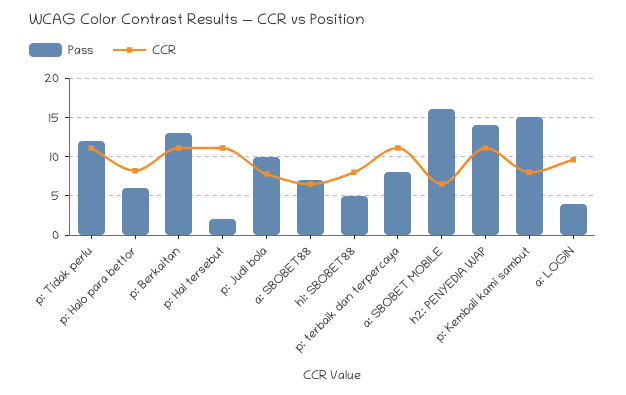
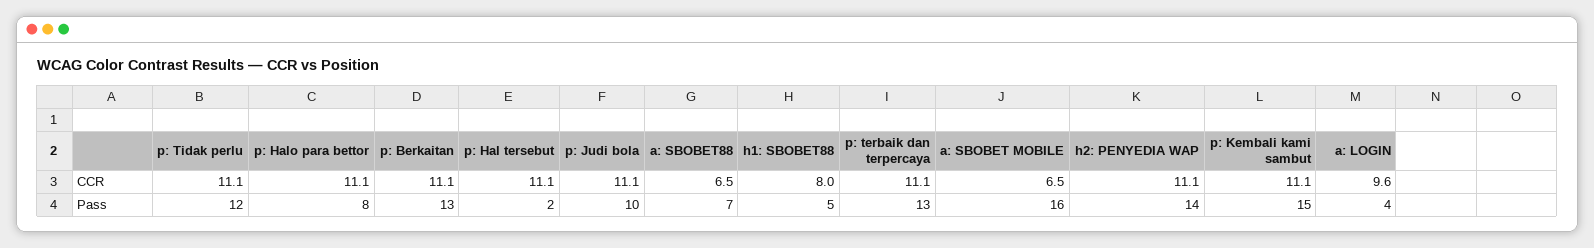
Pass, p: Halo para bettor: 6 -> 8
CCR, p: Halo para bettor: 8 -> 11.1
CCR, p: Judi bola: 8 -> 11.1
Pass, p: terbaik dan terpercaya: 8 -> 13
CCR, p: Kembali kami sambut: 8 -> 11.1

